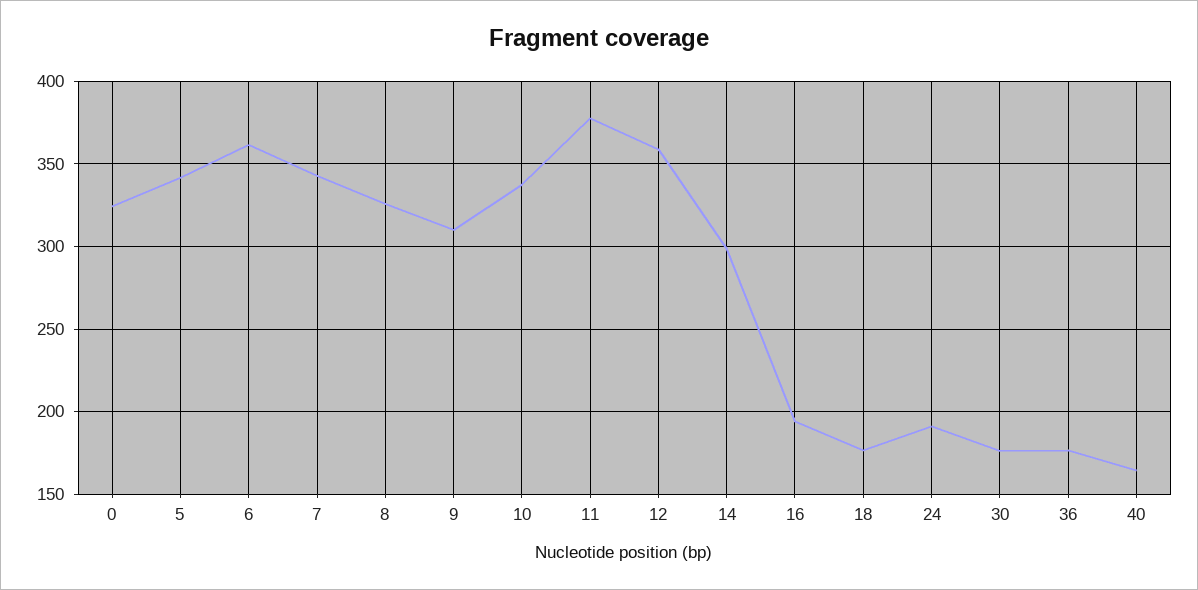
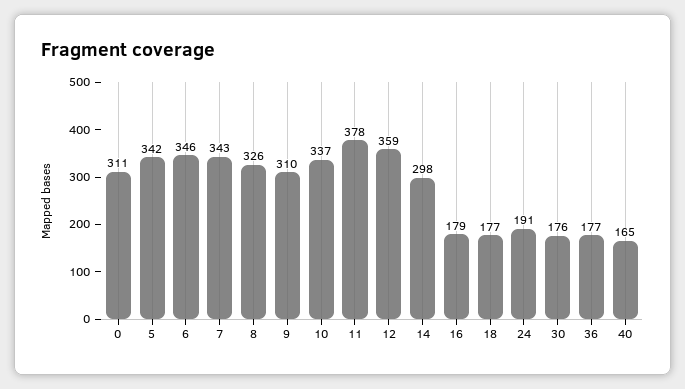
0: 325 -> 311
6: 360 -> 346
16: 195 -> 179

